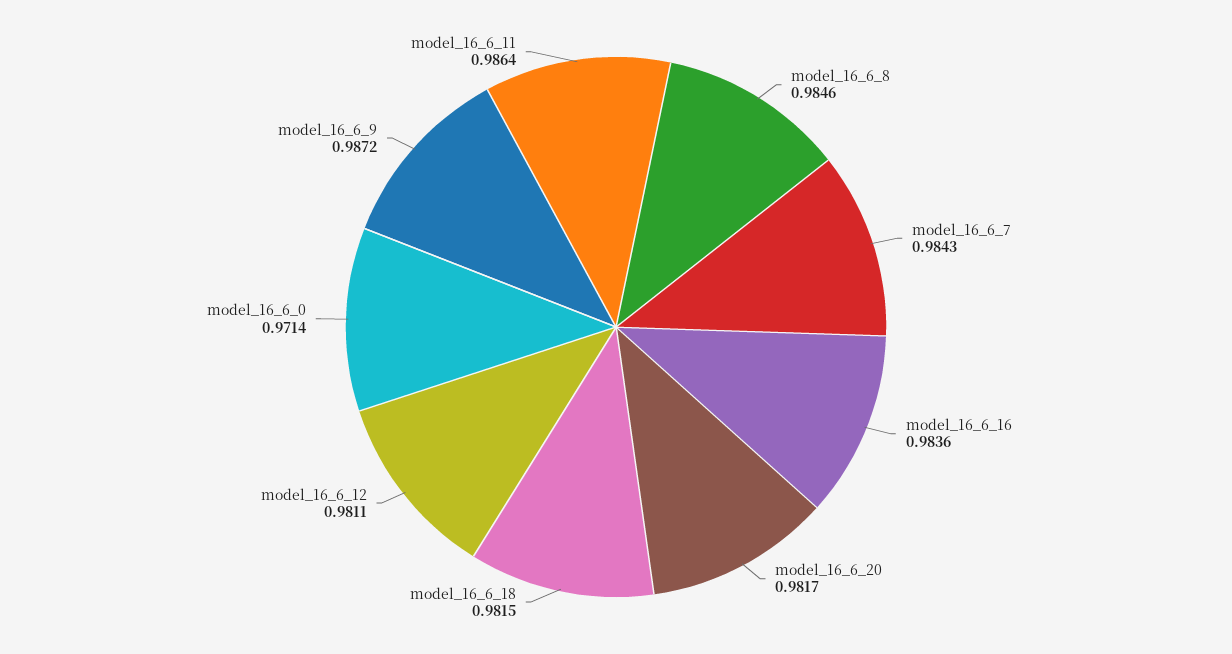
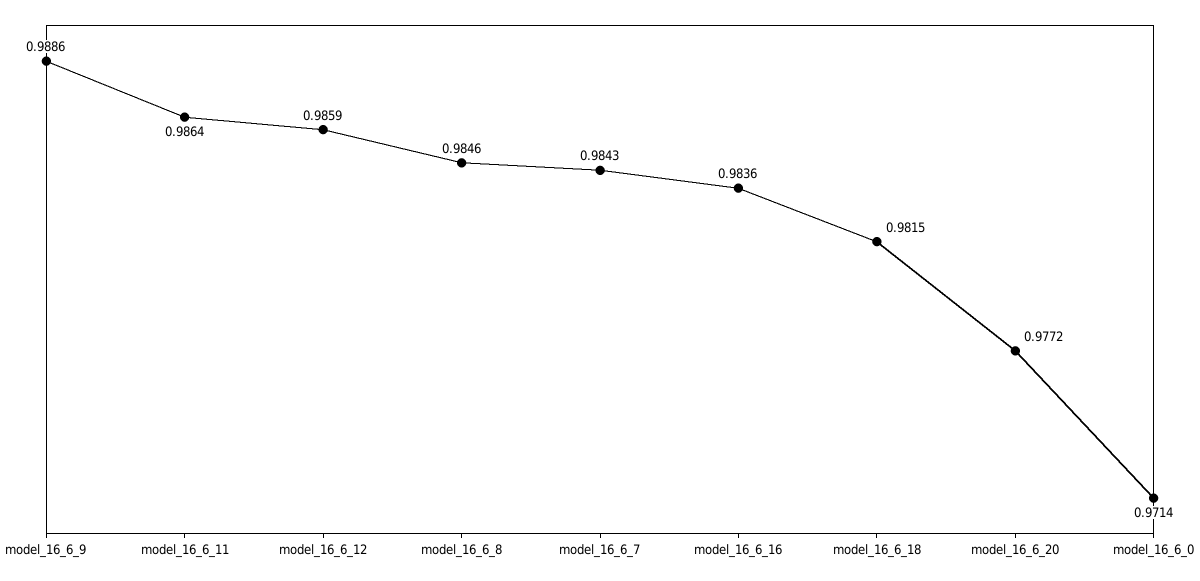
model_16_6_20: 0.9817 -> 0.9772
model_16_6_12: 0.9811 -> 0.9859
model_16_6_9: 0.9872 -> 0.9886

